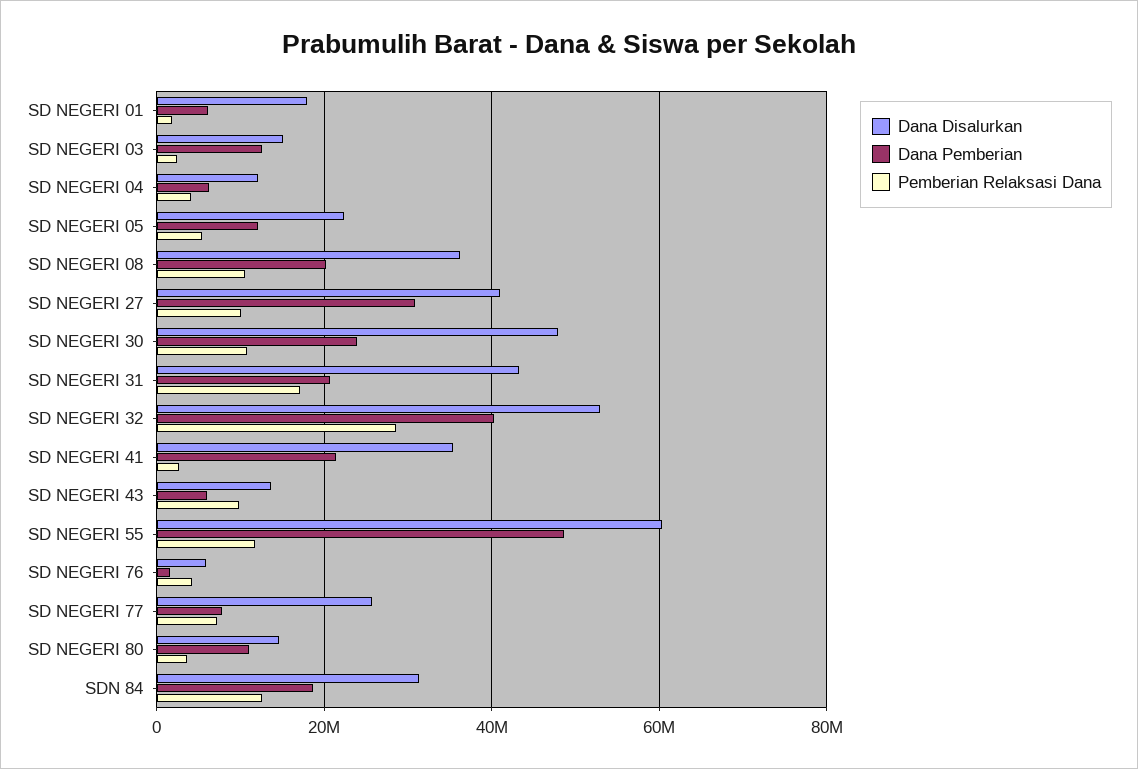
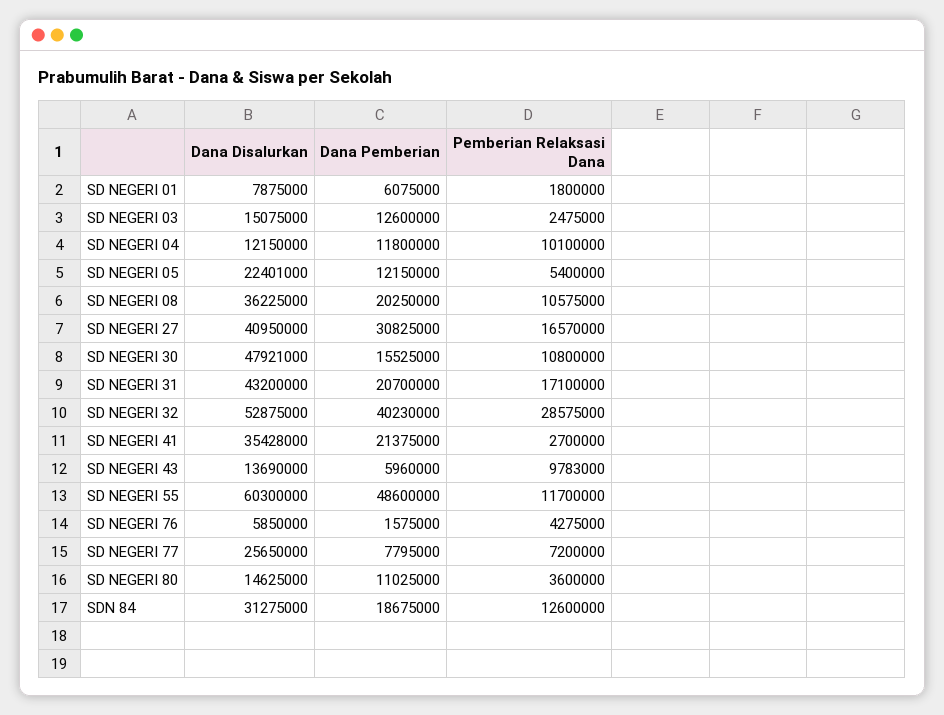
Dana Disalurkan, SD NEGERI 01: 18000000 -> 7875000
Dana Pemberian, SD NEGERI 04: 6000000 -> 11800000
Pemberian Relaksasi Dana, SD NEGERI 04: 4000000 -> 10100000
Pemberian Relaksasi Dana, SD NEGERI 27: 10000000 -> 16570000
Dana Pemberian, SD NEGERI 30: 24000000 -> 15525000

